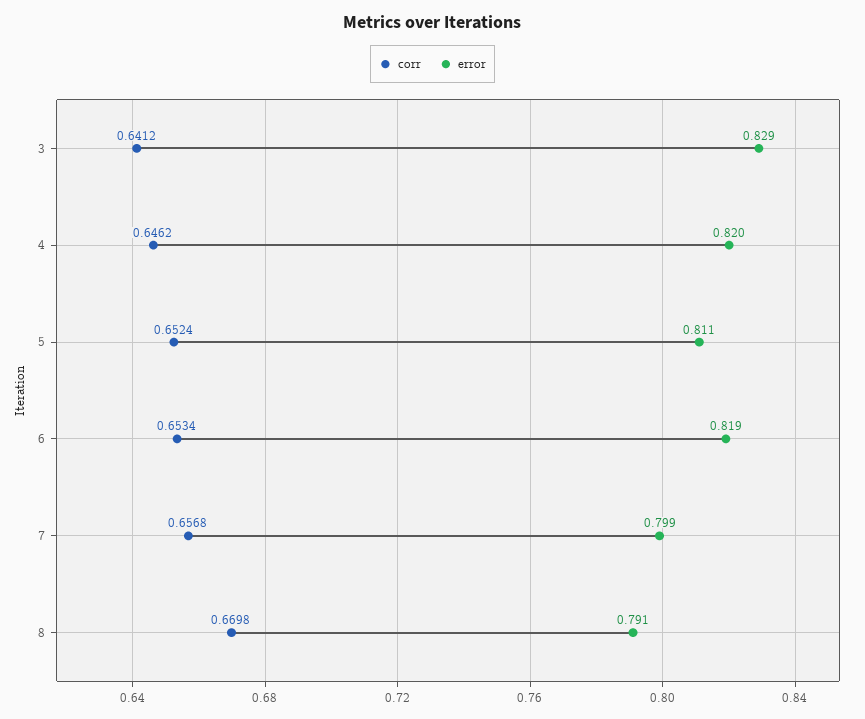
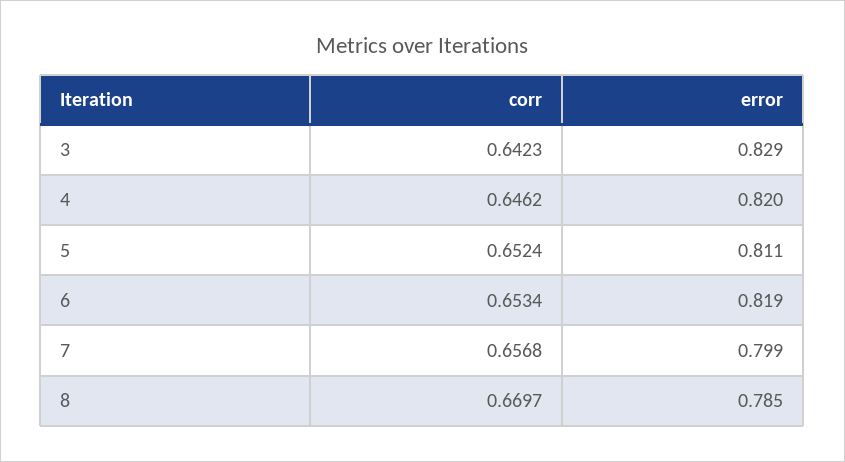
corr, 3: 0.6412 -> 0.6423
corr, 8: 0.6698 -> 0.6697
error, 8: 0.791 -> 0.785

